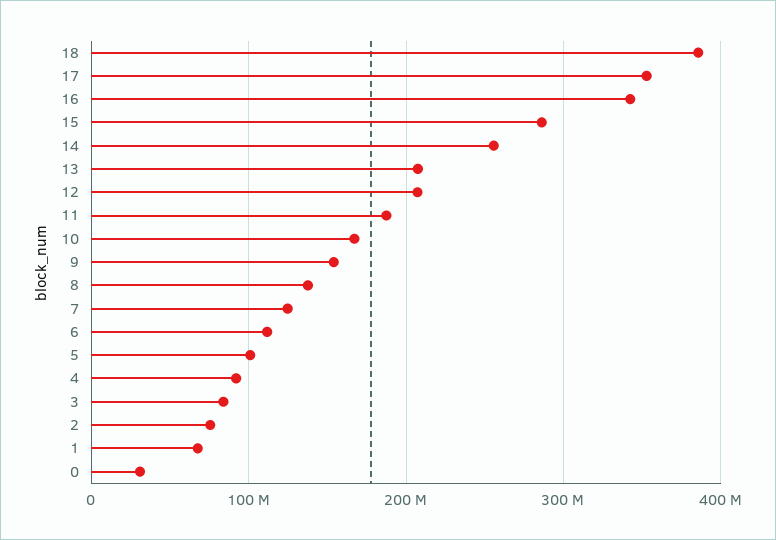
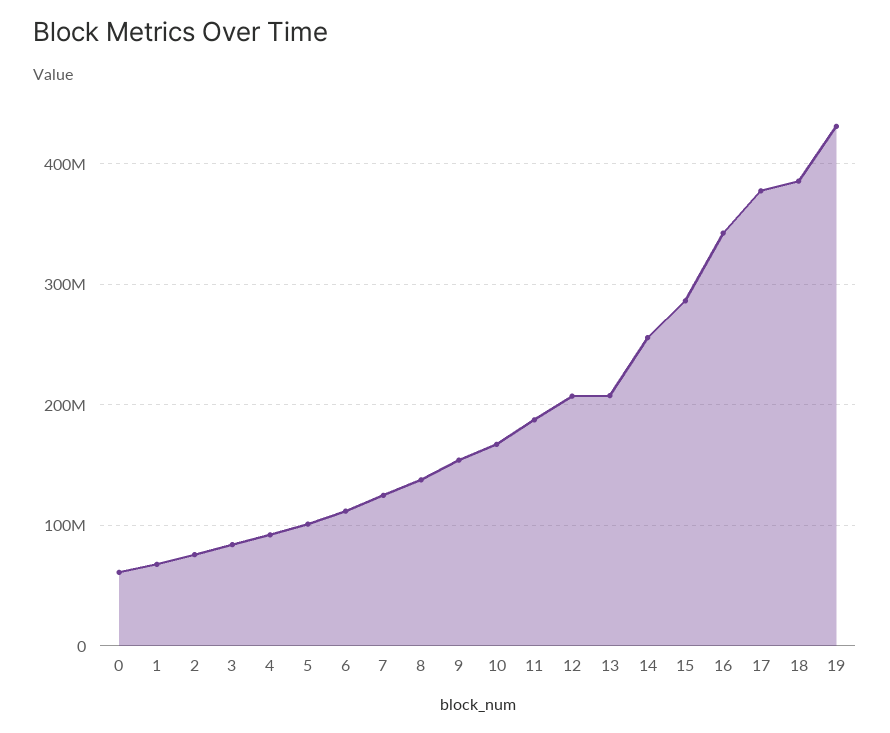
17: 350000000 -> 380000000
0: 30000000 -> 60000000
19: none -> 430000000

